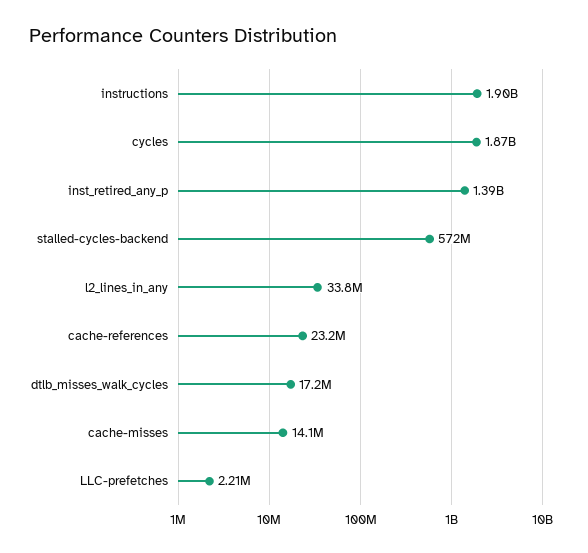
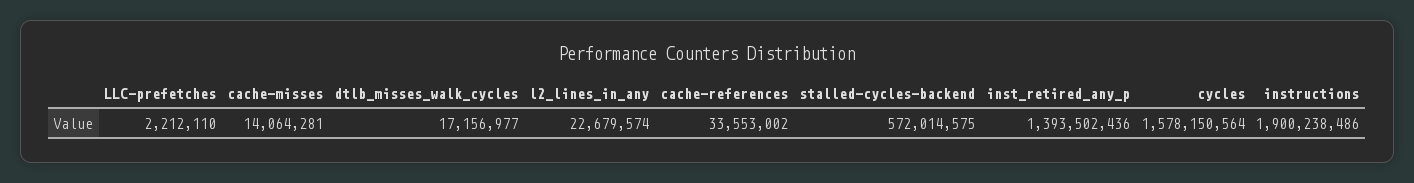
cycles: 1870000000 -> 1578150564
l2_lines_in_any: 33800000 -> 22679574
cache-references: 23200000 -> 33553002

